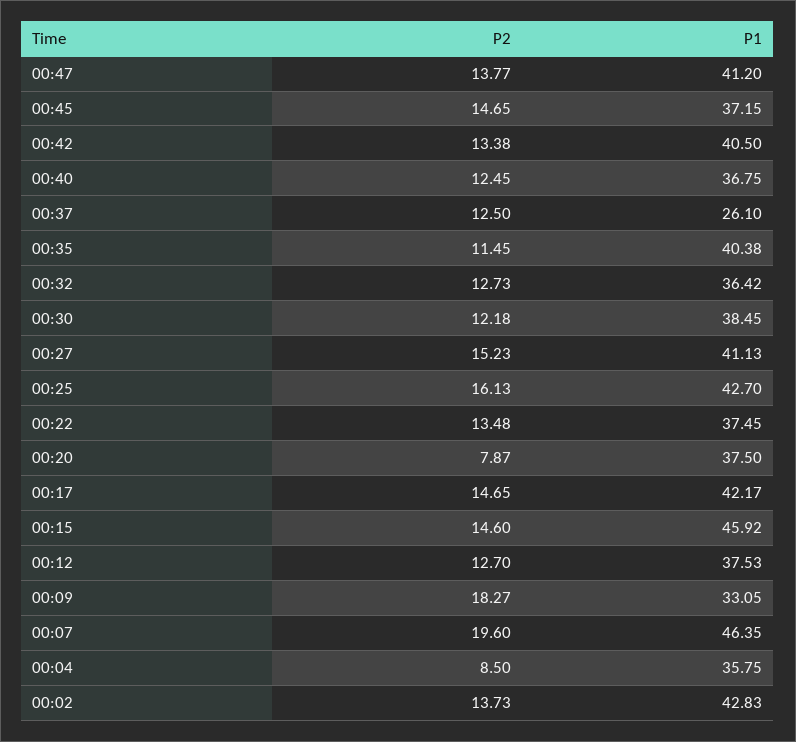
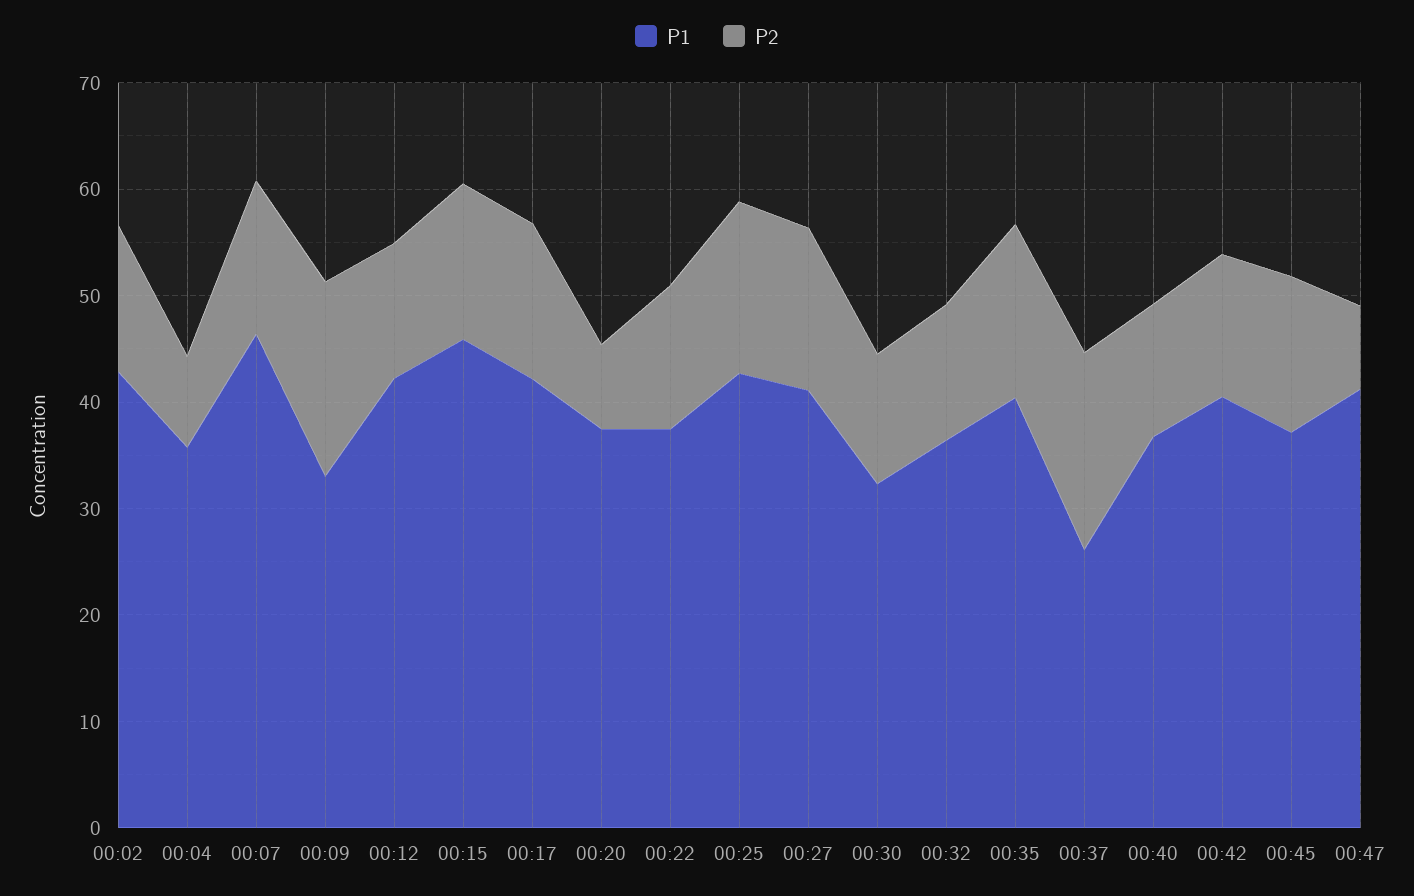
P2, 00:47: 13.77 -> 8
P2, 00:37: 12.5 -> 18
P2, 00:35: 11.45 -> 16
P1, 00:30: 38.45 -> 32
P1, 00:12: 37.53 -> 42
P2, 00:07: 19.6 -> 14

